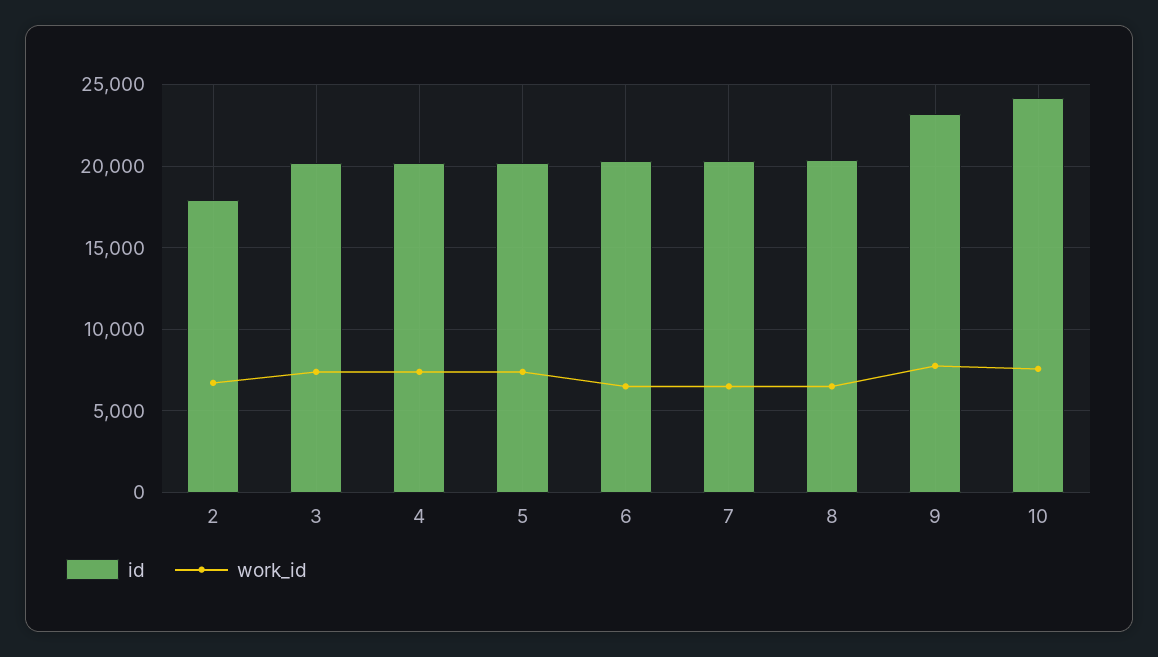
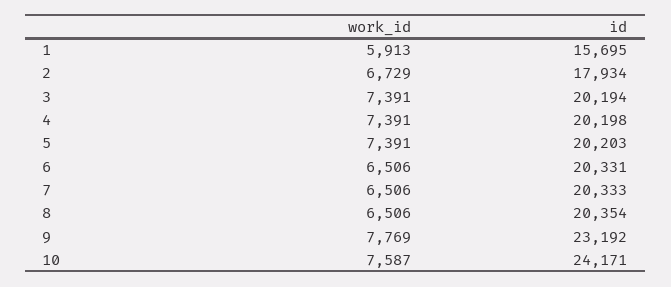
work_id, 1: none -> 5913
id, 1: none -> 15695

